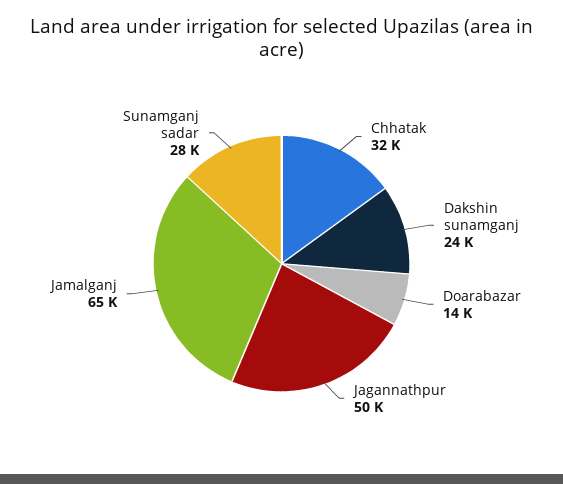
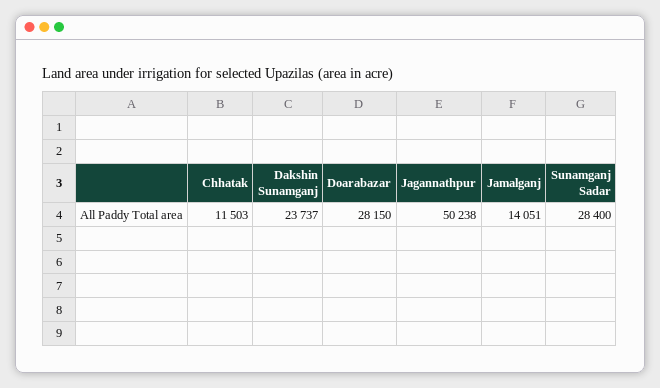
Chhatak: 32000 -> 11503
Doarabazar: 14000 -> 28150
Jamalganj: 65000 -> 14051

